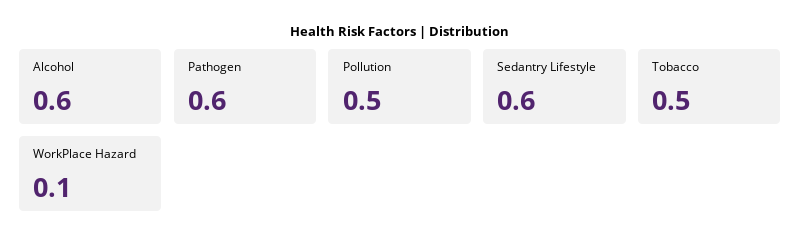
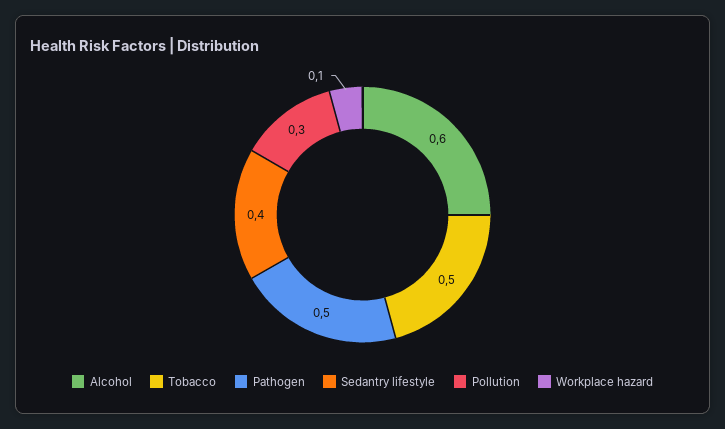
Pathogen: 0.6 -> 0.5
Pollution: 0.5 -> 0.3
Sedantry Lifestyle: 0.6 -> 0.4

